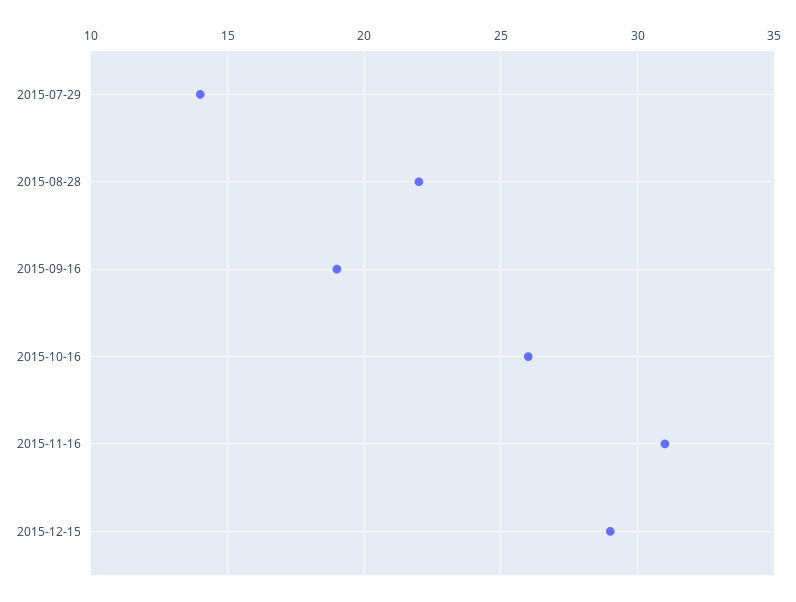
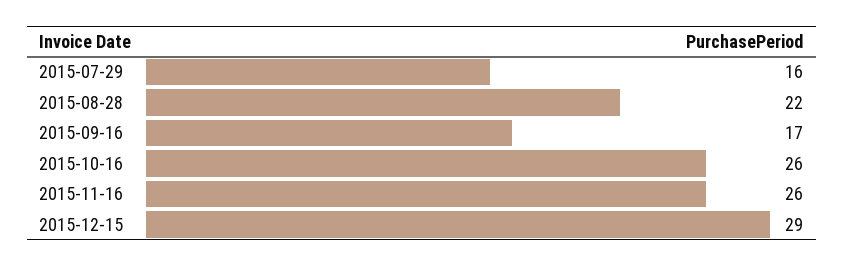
2015-07-29: 14 -> 16
2015-09-16: 19 -> 17
2015-11-16: 31 -> 26

